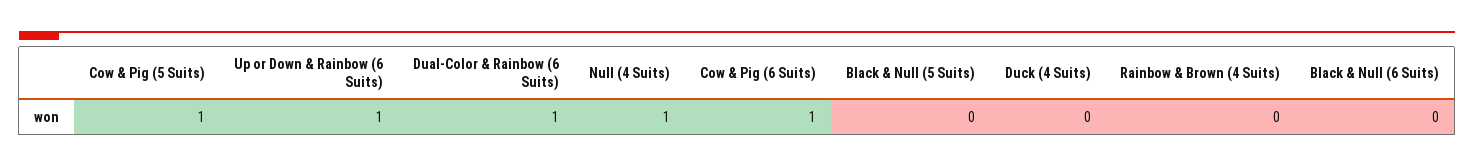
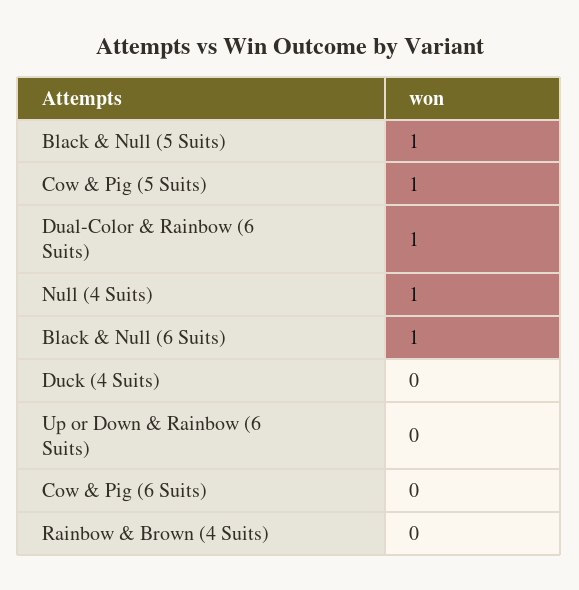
Up or Down & Rainbow (6 Suits): 1 -> 0
Cow & Pig (6 Suits): 1 -> 0
Black & Null (5 Suits): 0 -> 1
Black & Null (6 Suits): 0 -> 1

